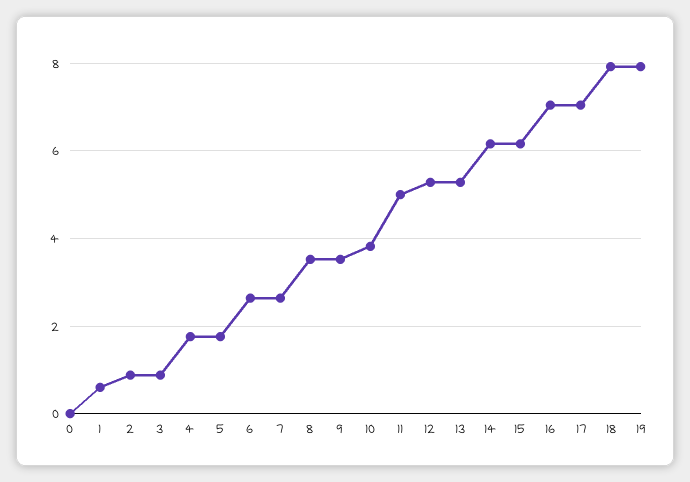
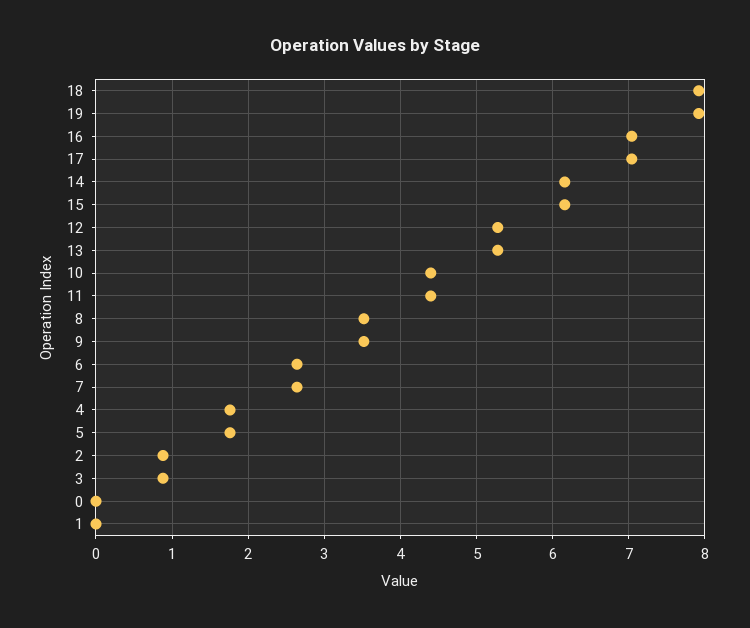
1: 0.6 -> 0
10: 3.8 -> 4.4
11: 5 -> 4.4

